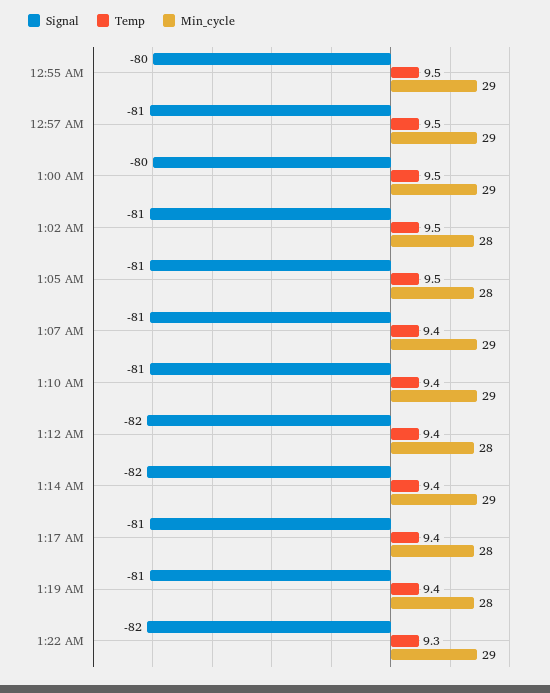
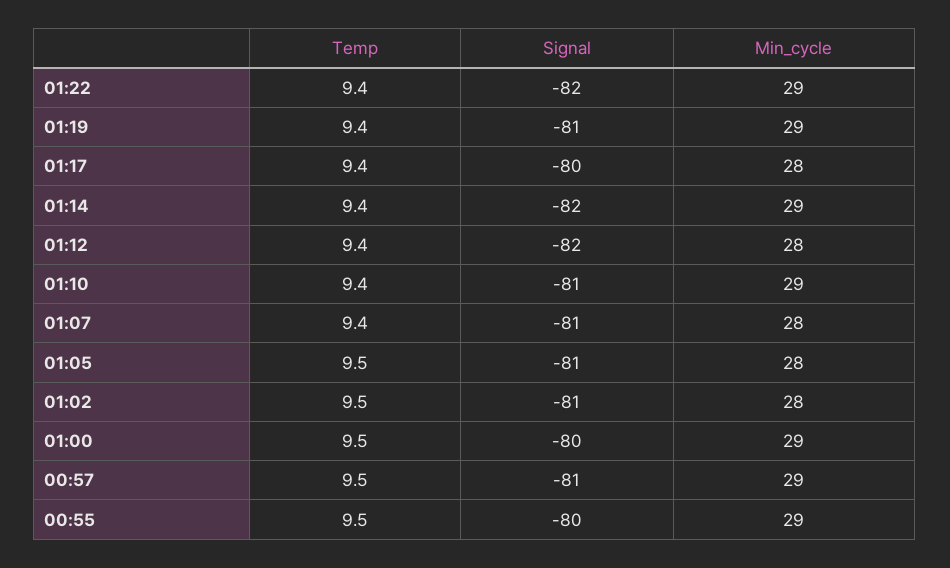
Min_cycle, 1:07 AM: 29 -> 28
Signal, 1:17 AM: -81 -> -80
Min_cycle, 1:19 AM: 28 -> 29
Temp, 1:22 AM: 9.3 -> 9.4

